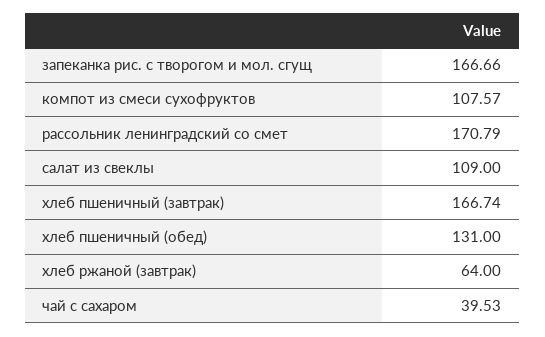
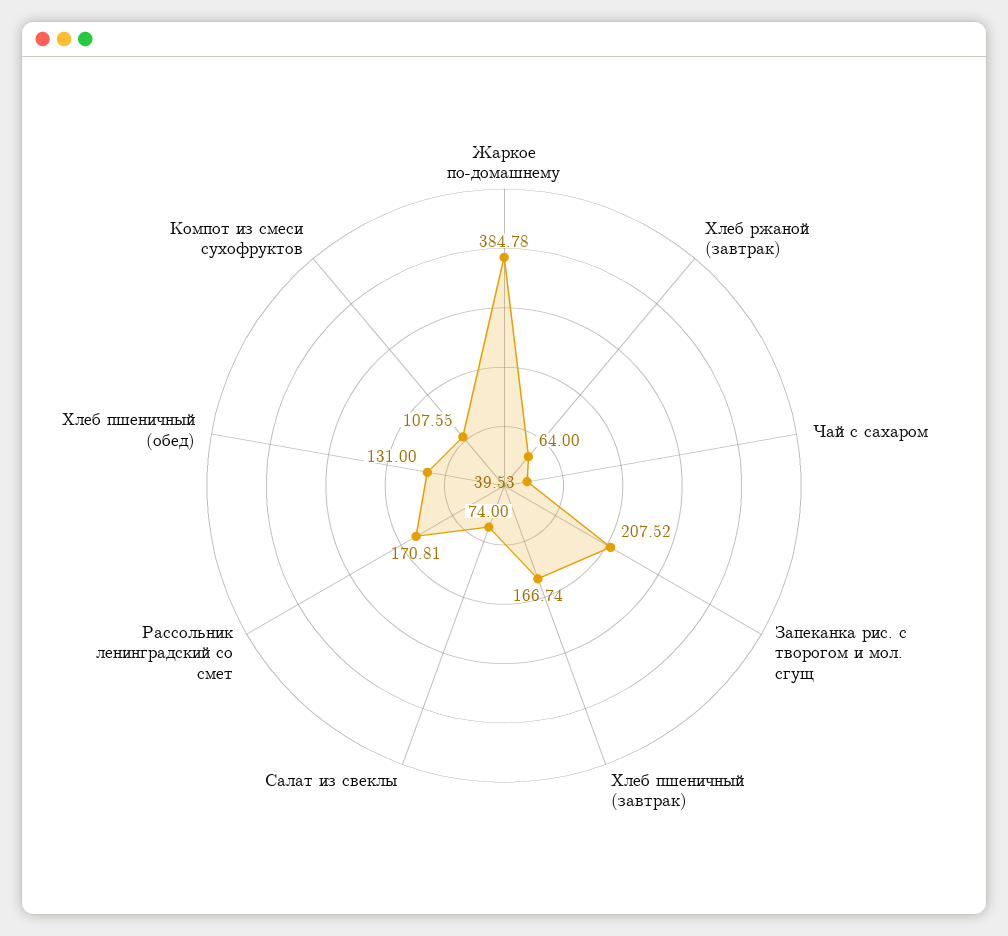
запеканка рис. с творогом и мол. сгущ: 166.66 -> 207.52
компот из смеси сухофруктов: 107.57 -> 107.55
рассольник ленинградский со смет: 170.79 -> 170.81
салат из свеклы: 109 -> 74
Жаркое по-домашнему: none -> 384.78

